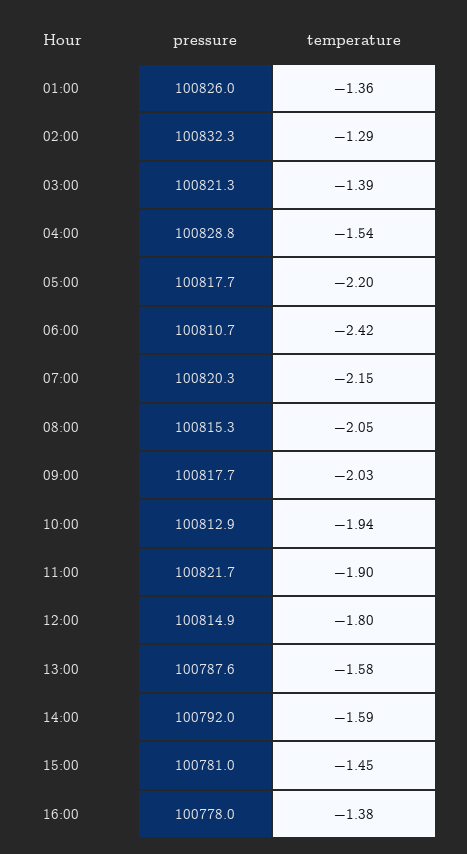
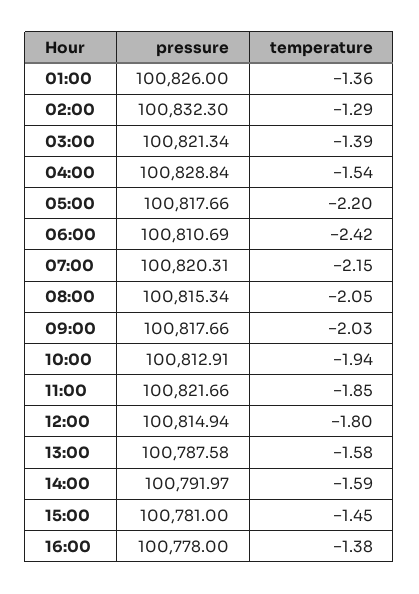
temperature, 11:00: -1.9 -> -1.85

